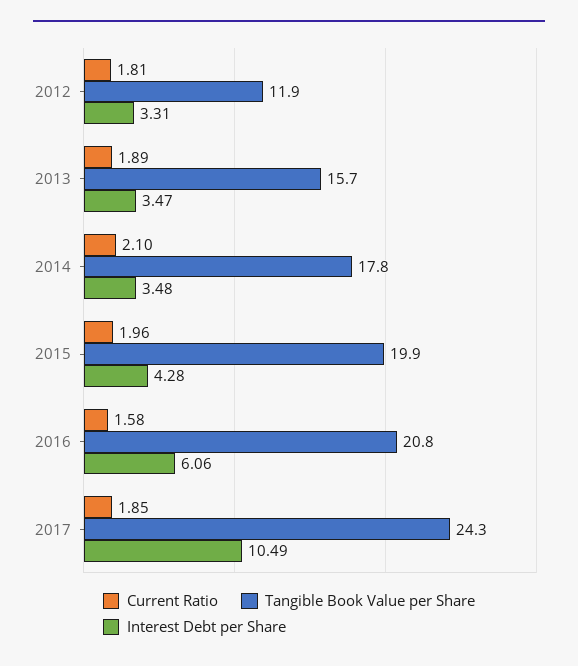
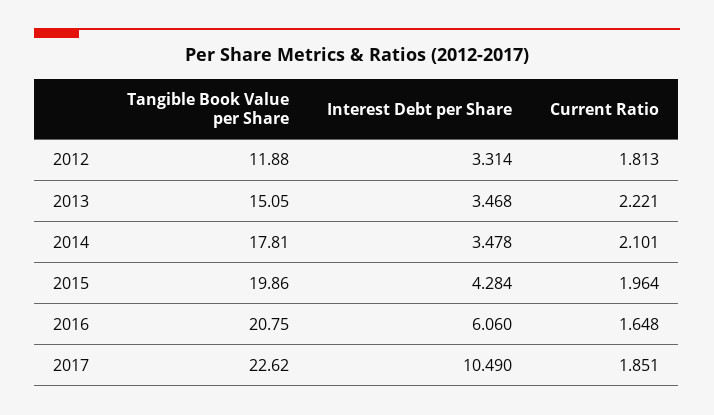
Current Ratio, 2013: 1.89 -> 2.221
Tangible Book Value per Share, 2013: 15.7 -> 15.05
Current Ratio, 2016: 1.58 -> 1.648
Tangible Book Value per Share, 2017: 24.3 -> 22.62

